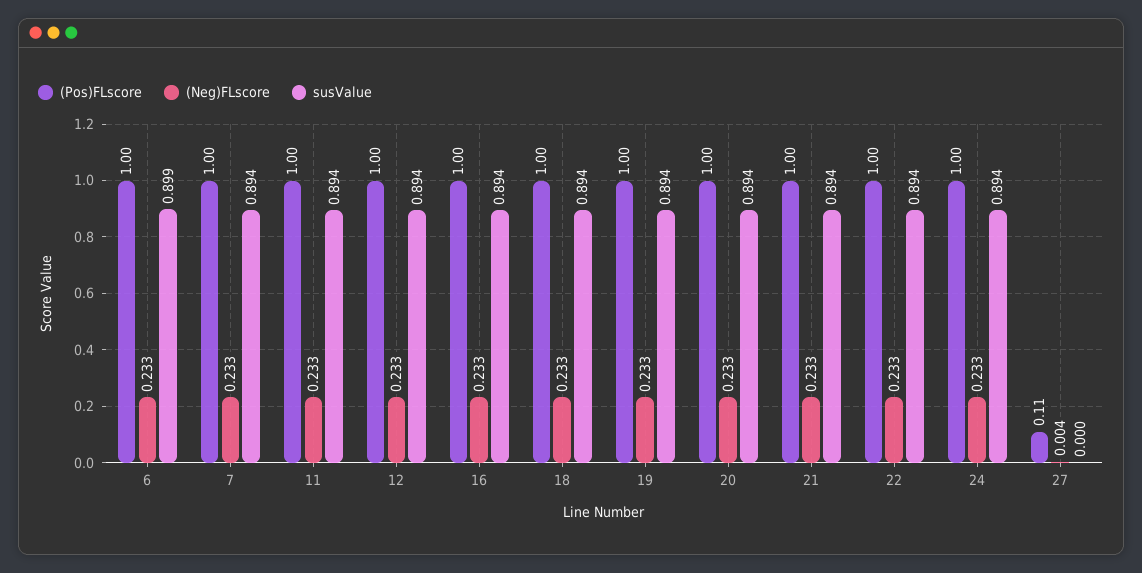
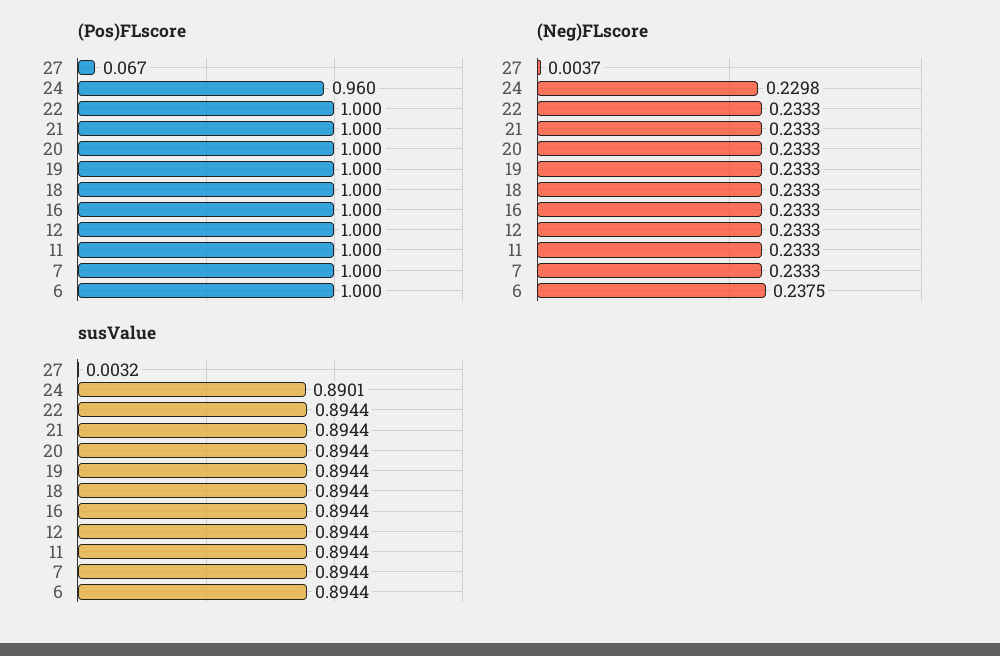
(Neg)FLscore, 6: 0.233 -> 0.2375
susValue, 6: 0.899 -> 0.8944
(Pos)FLscore, 24: 1 -> 0.96
(Neg)FLscore, 24: 0.233 -> 0.2298
susValue, 24: 0.894 -> 0.8901
(Pos)FLscore, 27: 0.11 -> 0.067
susValue, 27: 0 -> 0.0032

